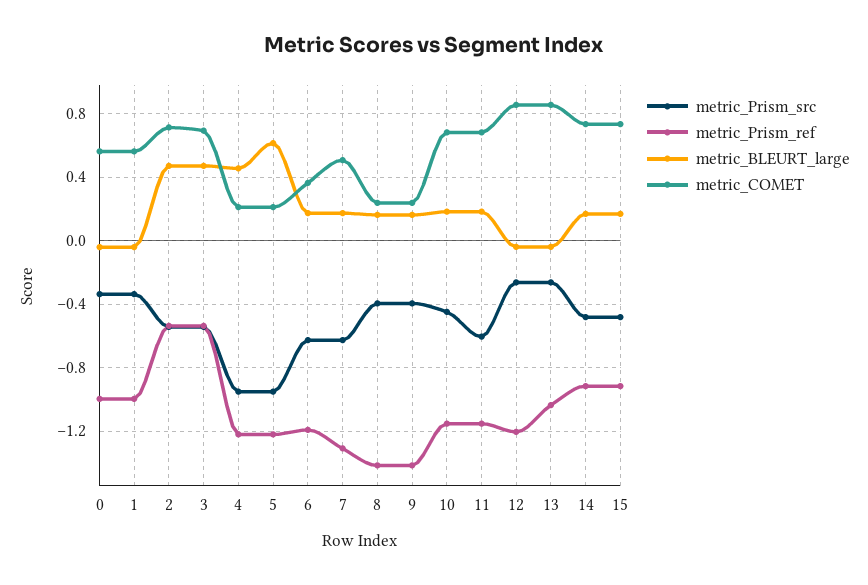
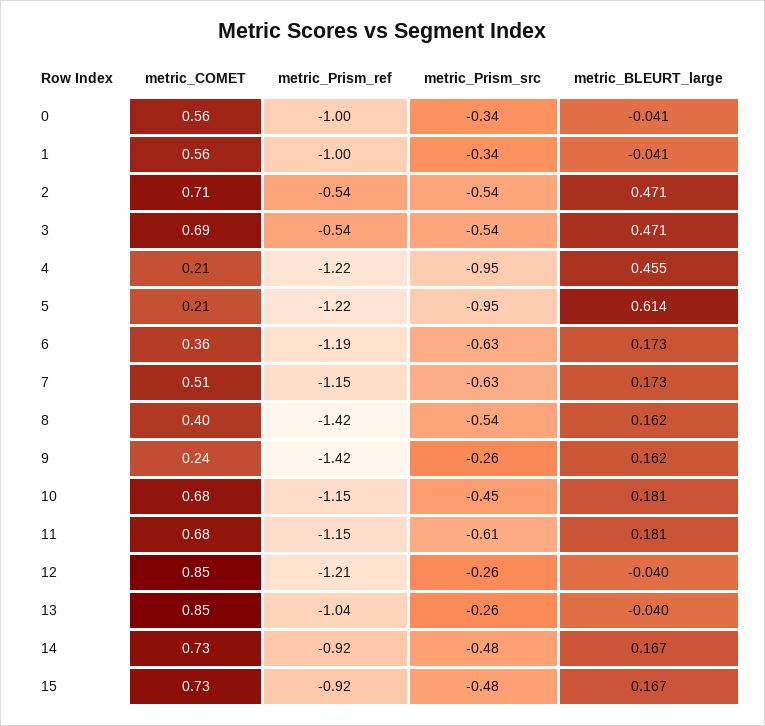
metric_Prism_ref, 7: -1.3 -> -1.15
metric_Prism_src, 8: -0.4 -> -0.54
metric_COMET, 8: 0.25 -> 0.4
metric_Prism_src, 9: -0.4 -> -0.26

